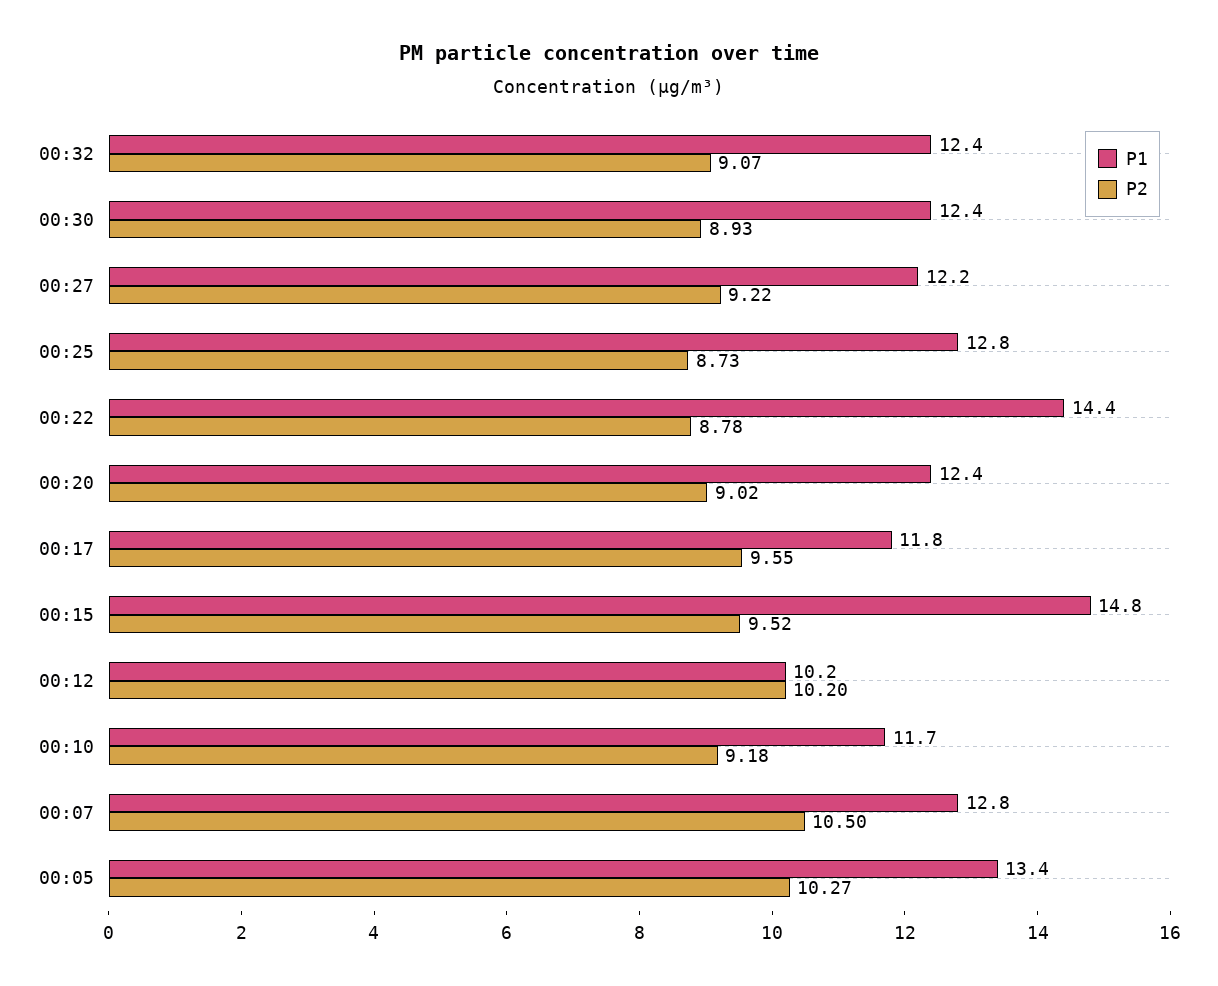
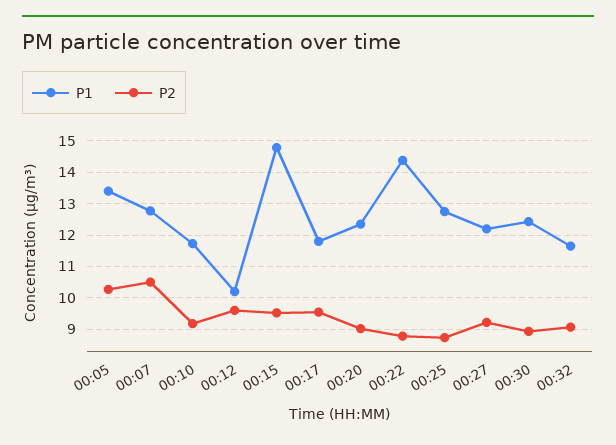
P1, 00:32: 12.4 -> 11.6
P2, 00:12: 10.2 -> 9.6

